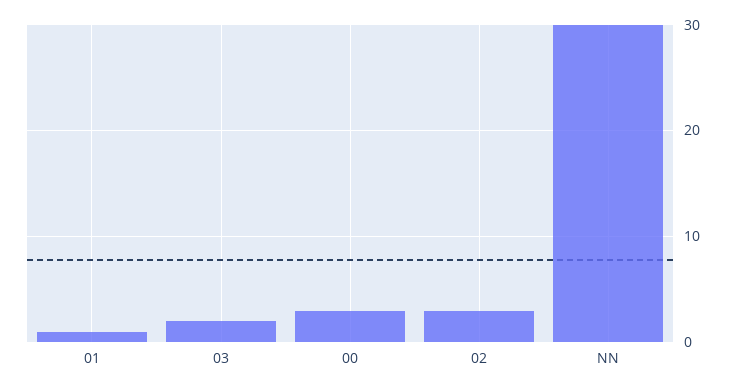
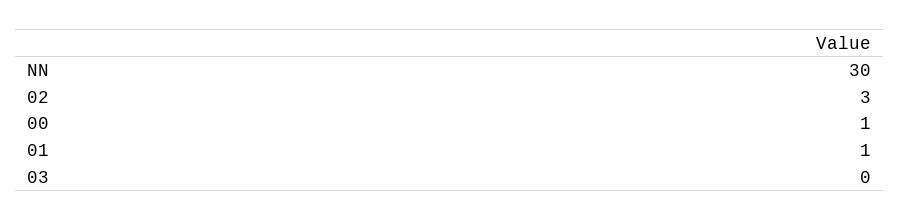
03: 2 -> 0
00: 3 -> 1

